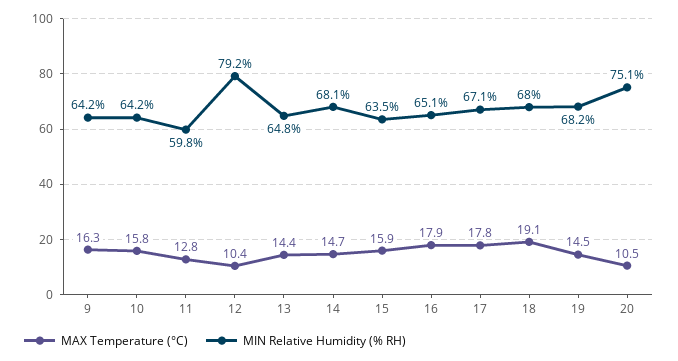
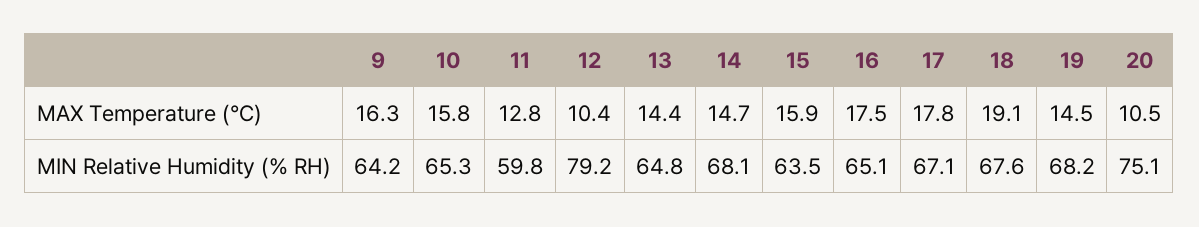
MIN Relative Humidity (% RH), 10: 64.2 -> 65.3
MAX Temperature (°C), 16: 17.9 -> 17.5
MIN Relative Humidity (% RH), 18: 68 -> 67.6

